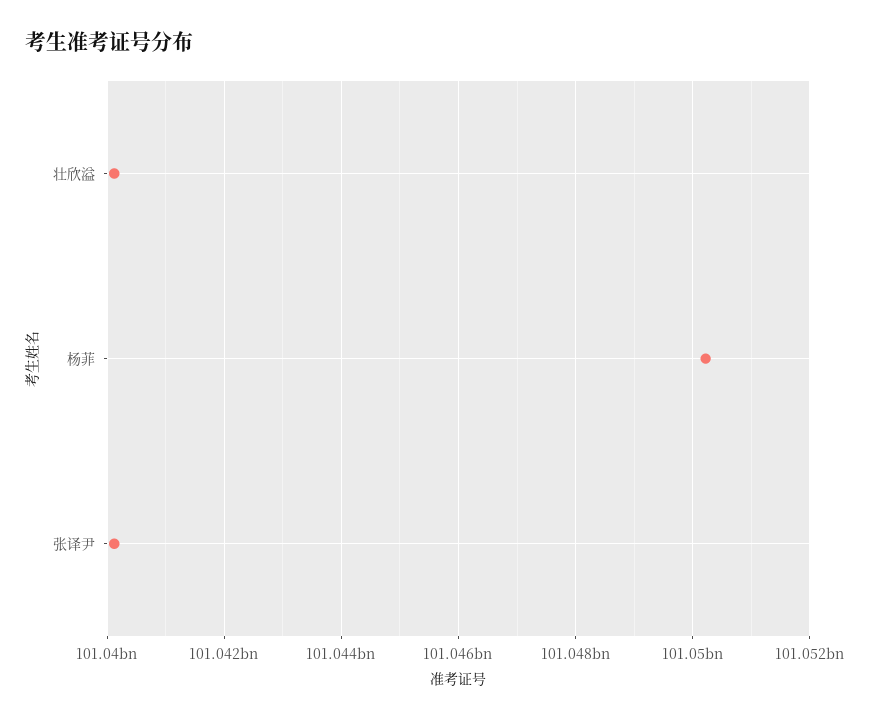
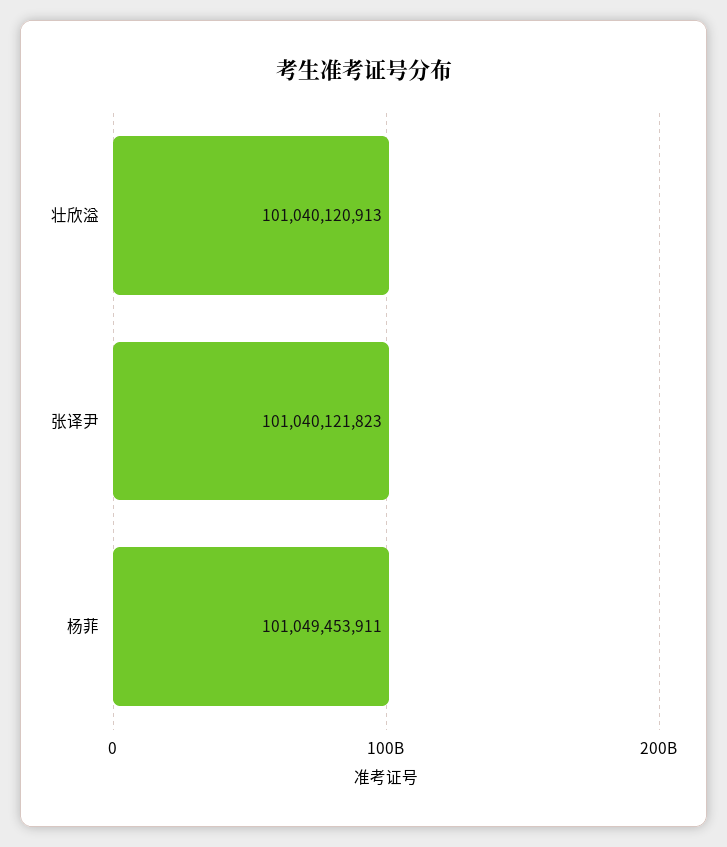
杨菲: 101050200000 -> 101049453911

